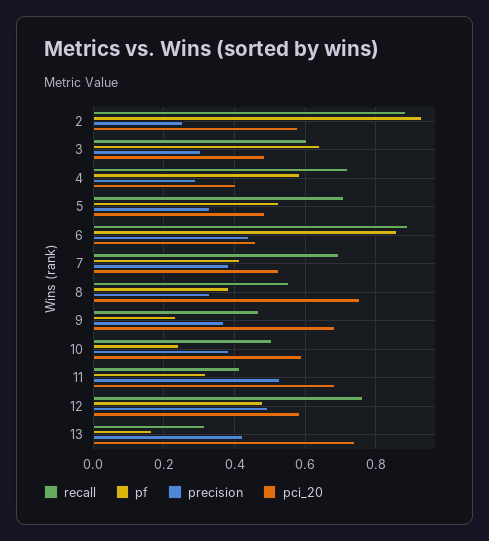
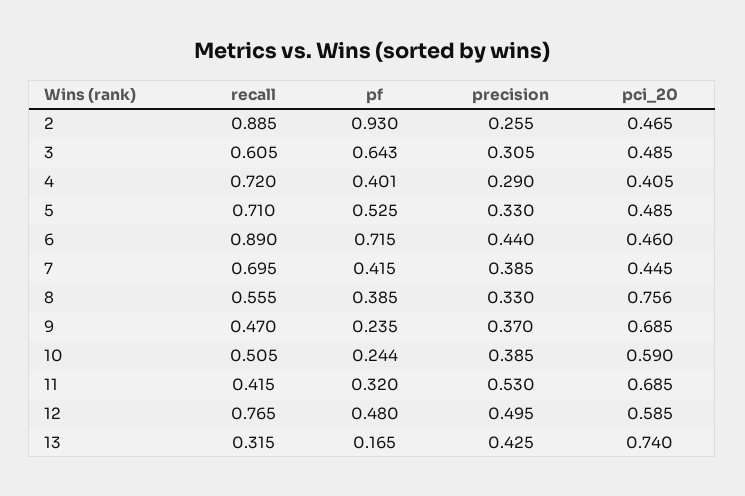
pci_20, 2: 0.58 -> 0.465
pf, 4: 0.58 -> 0.401
pf, 6: 0.86 -> 0.715
pci_20, 7: 0.52 -> 0.445

